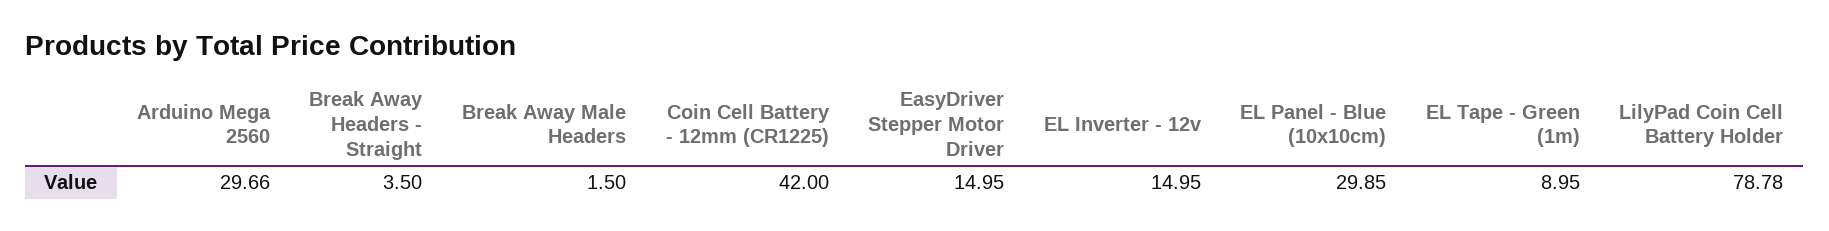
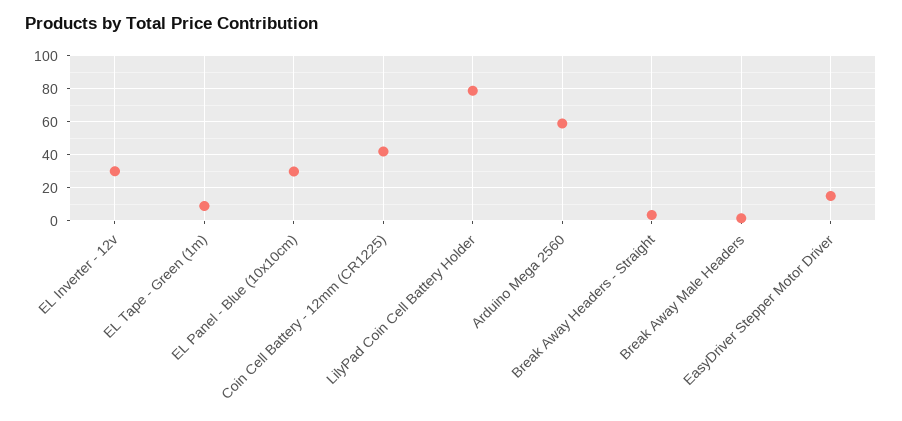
Arduino Mega 2560: 29.66 -> 60
EL Inverter - 12v: 14.95 -> 30

